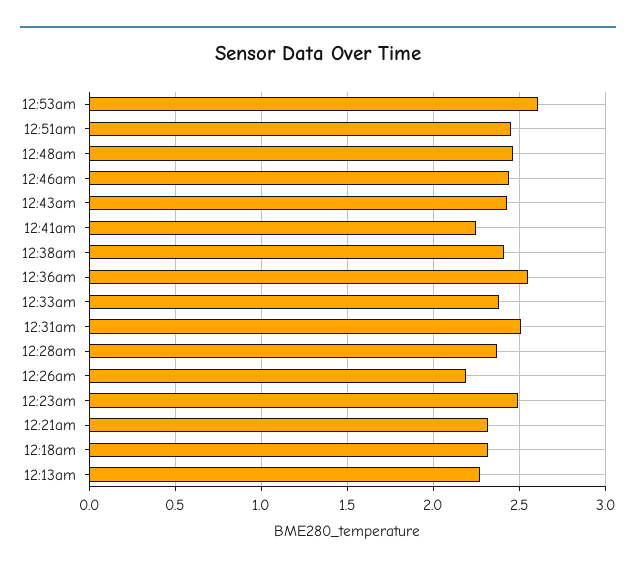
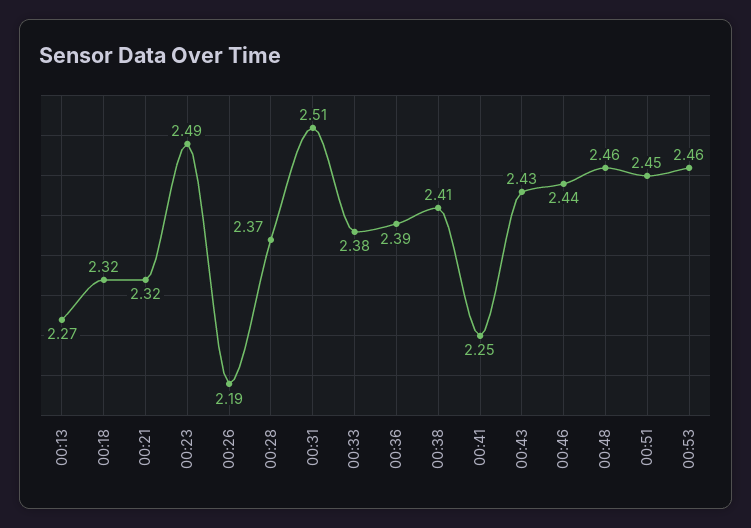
12:53am: 2.6 -> 2.46
12:36am: 2.55 -> 2.39

